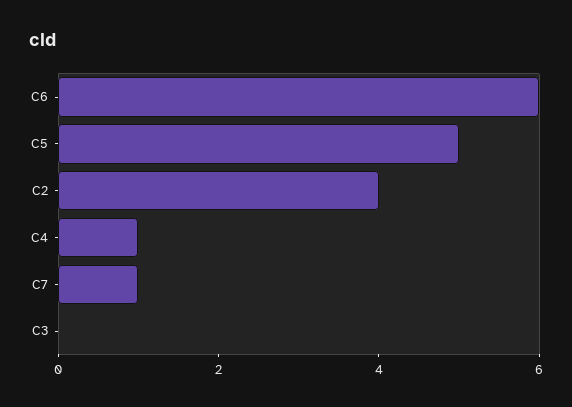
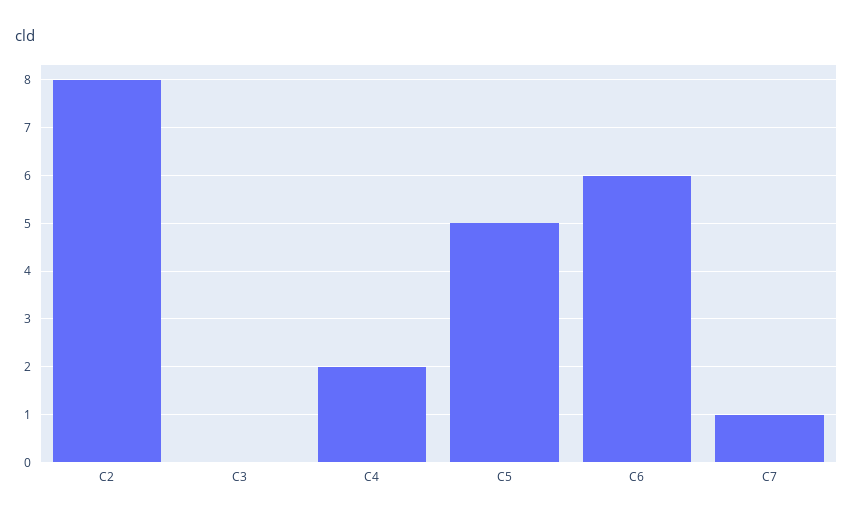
C2: 4 -> 8
C4: 1 -> 2

